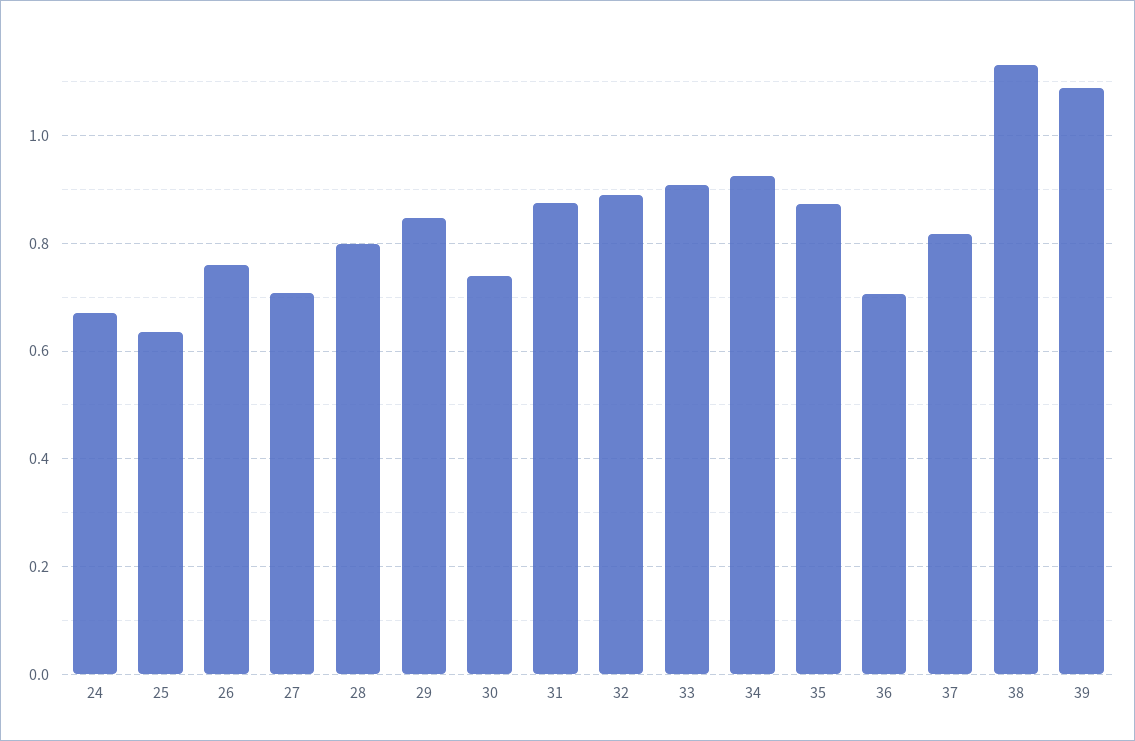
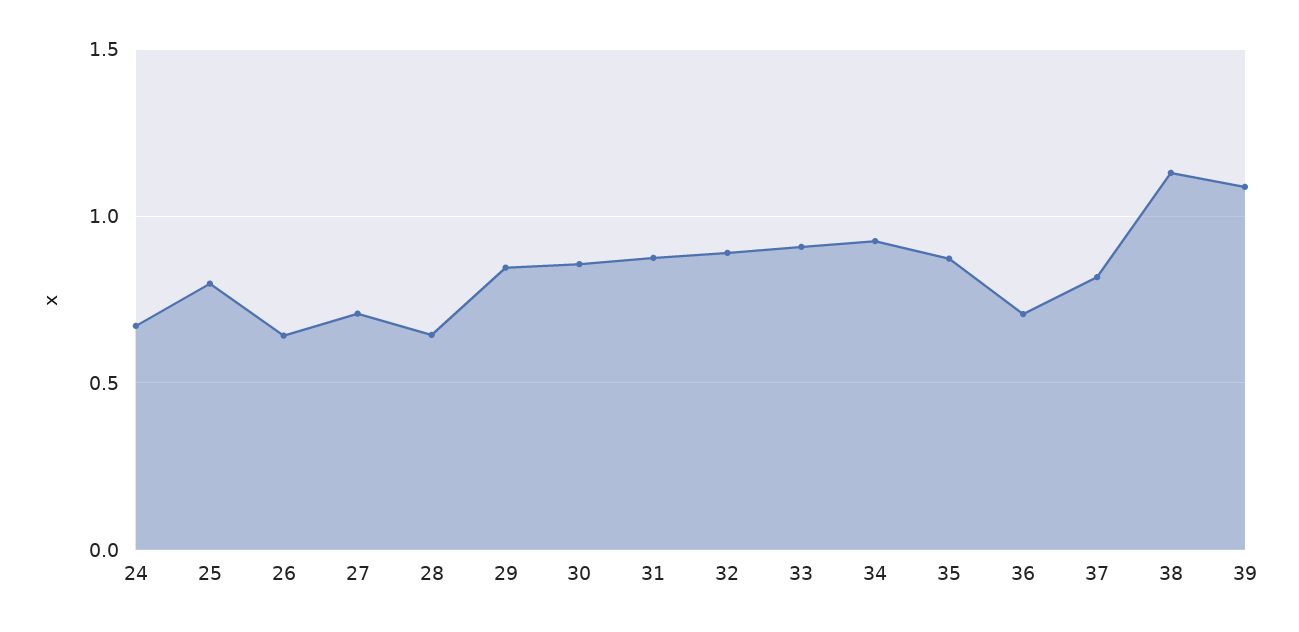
25: 0.64 -> 0.8
26: 0.76 -> 0.65
28: 0.8 -> 0.65
30: 0.74 -> 0.85

